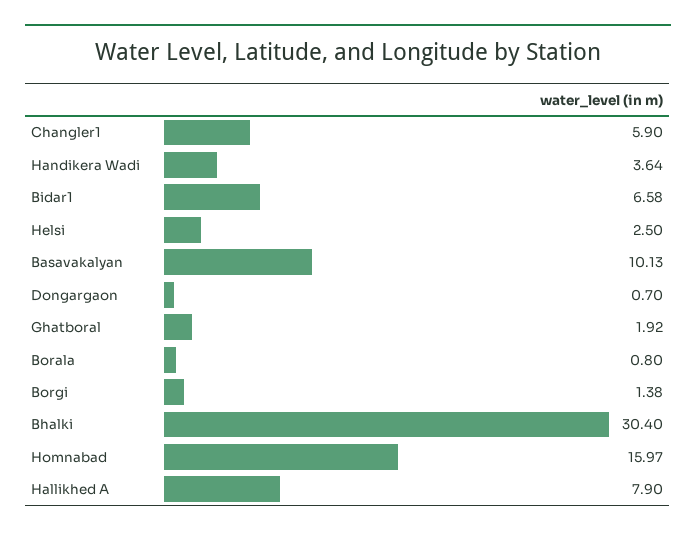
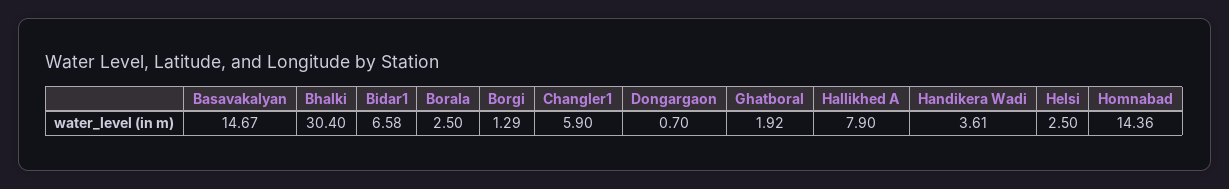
Handikera Wadi: 3.64 -> 3.61
Basavakalyan: 10.13 -> 14.67
Borala: 0.8 -> 2.5
Borgi: 1.38 -> 1.29
Homnabad: 15.97 -> 14.36

